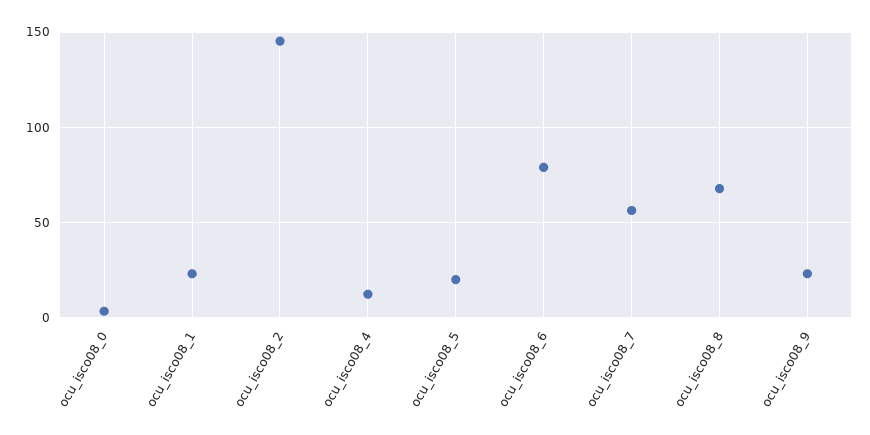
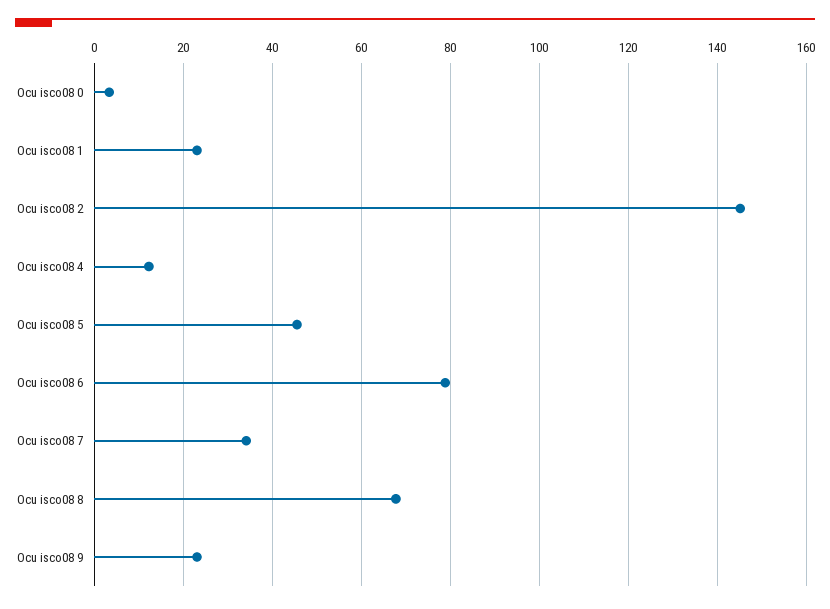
ocu_isco08_5: 20 -> 46
ocu_isco08_7: 55 -> 34

